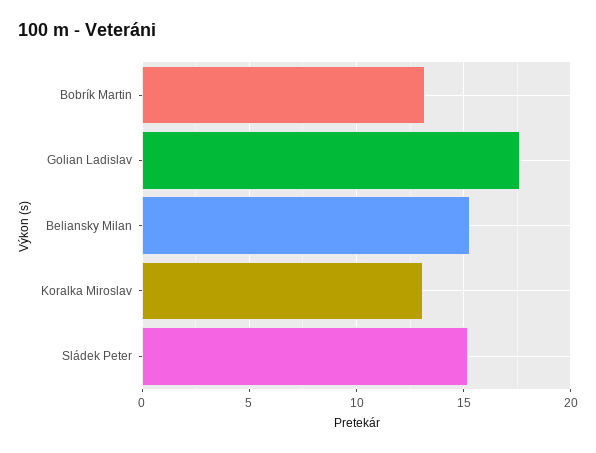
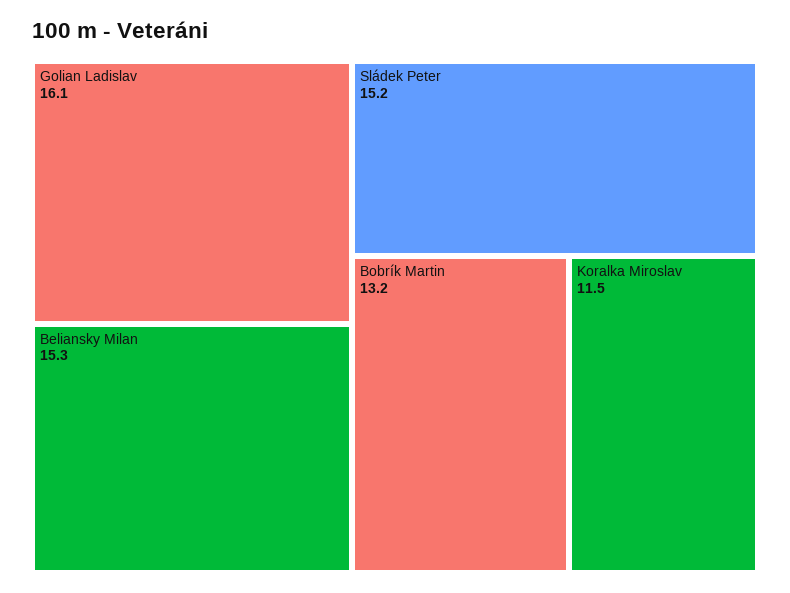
Golian Ladislav: 17.5 -> 16.1
Koralka Miroslav: 13 -> 11.5

